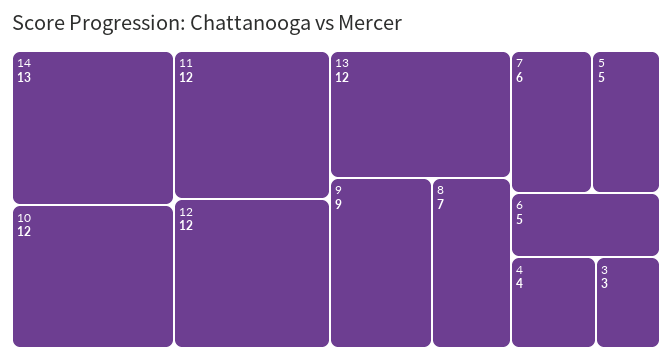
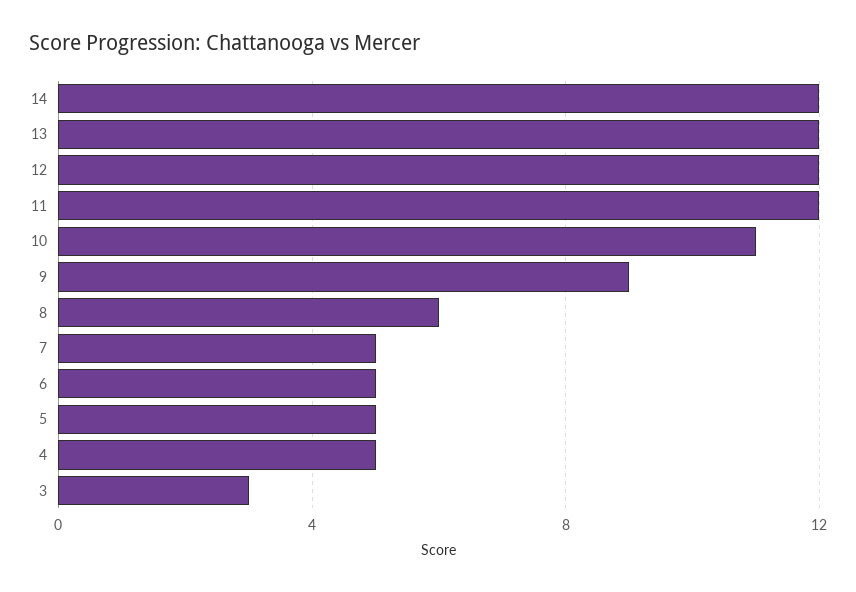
14: 13 -> 12
10: 12 -> 11
8: 7 -> 6
7: 6 -> 5
4: 4 -> 5

